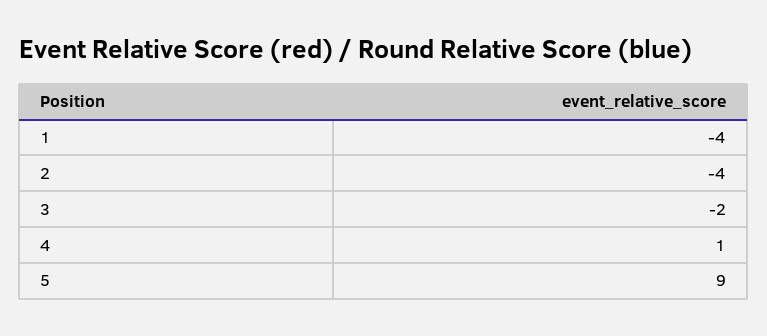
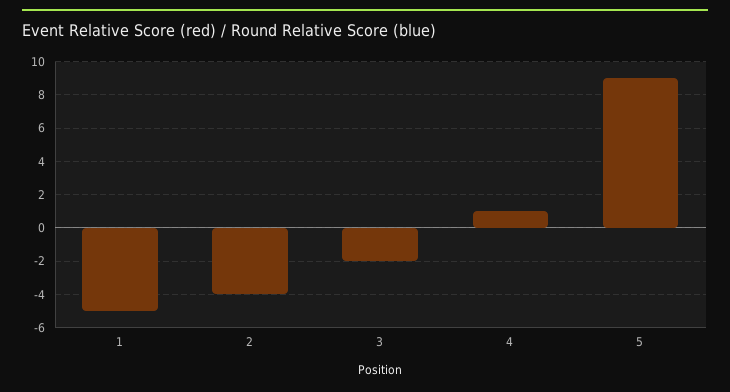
1: -4 -> -5

